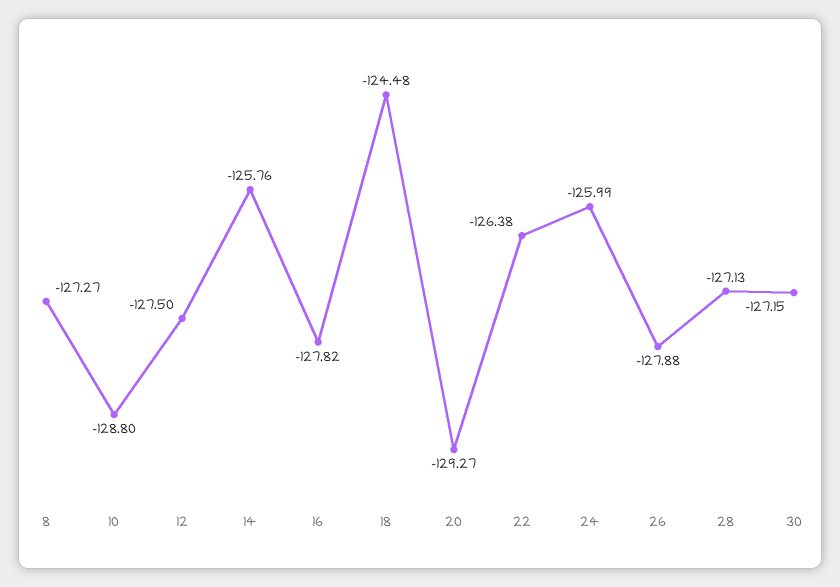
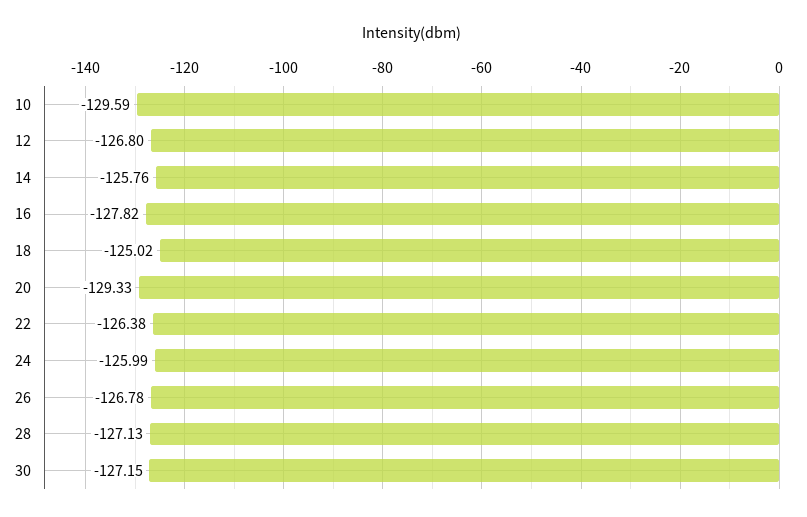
8: -127.27 -> none
10: -128.8 -> -129.59
12: -127.5 -> -126.8
18: -124.48 -> -125.02
20: -129.27 -> -129.33
26: -127.88 -> -126.78

